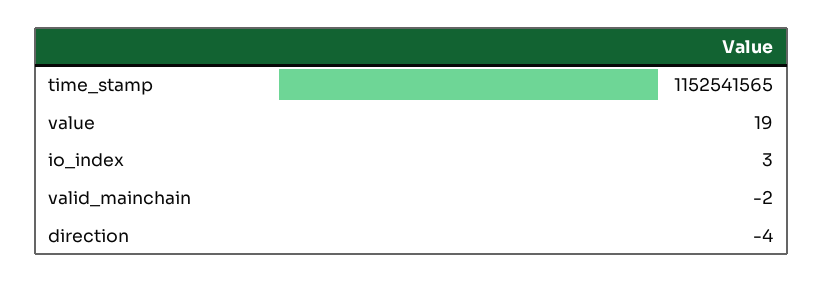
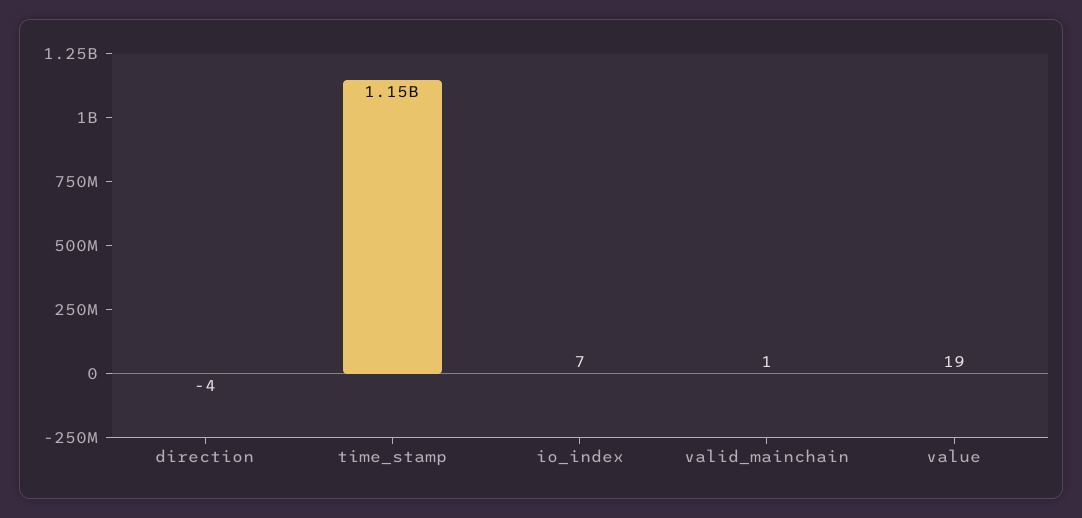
io_index: 3 -> 7
valid_mainchain: -2 -> 1

